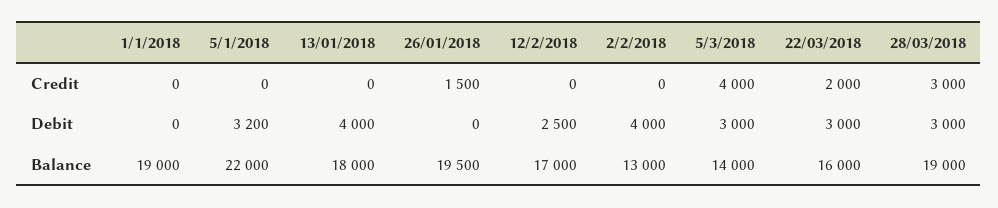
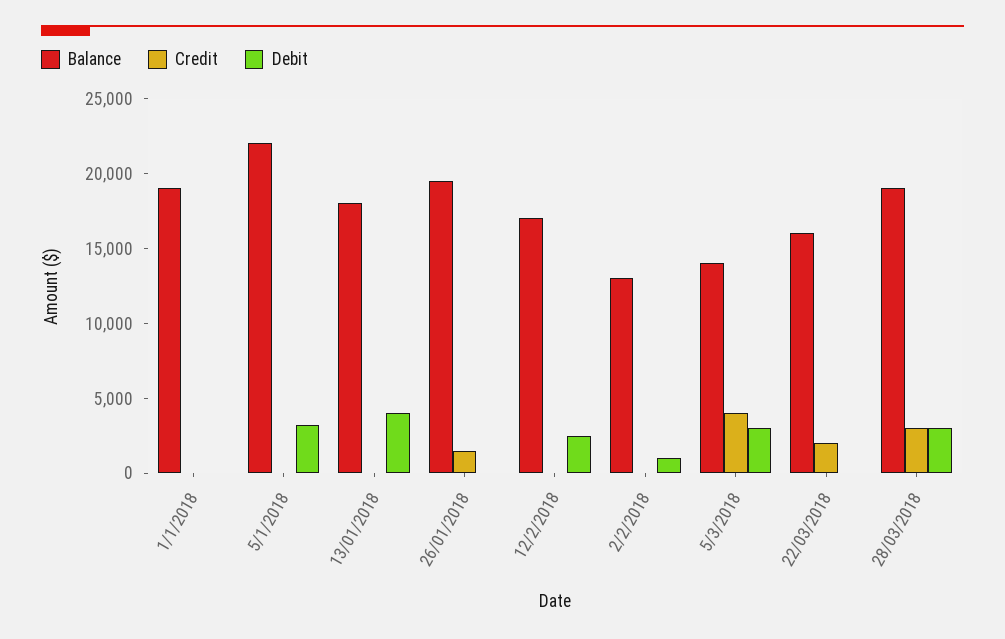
Debit, 2/2/2018: 4000 -> 1000
Debit, 22/03/2018: 3000 -> 0

